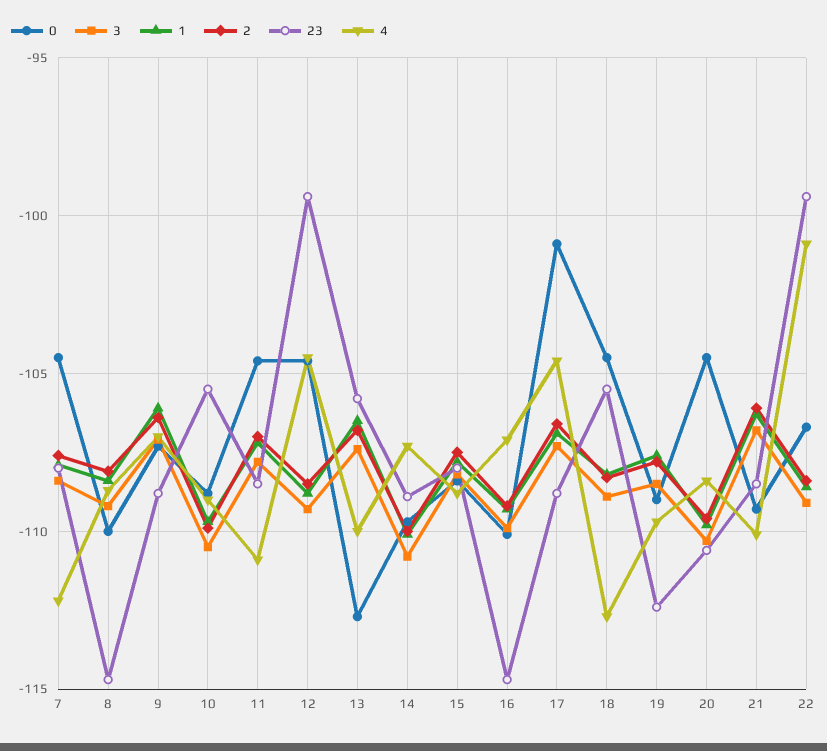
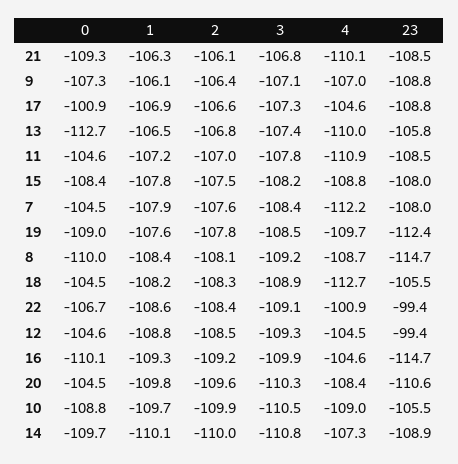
4, 16: -107 -> -104.6

